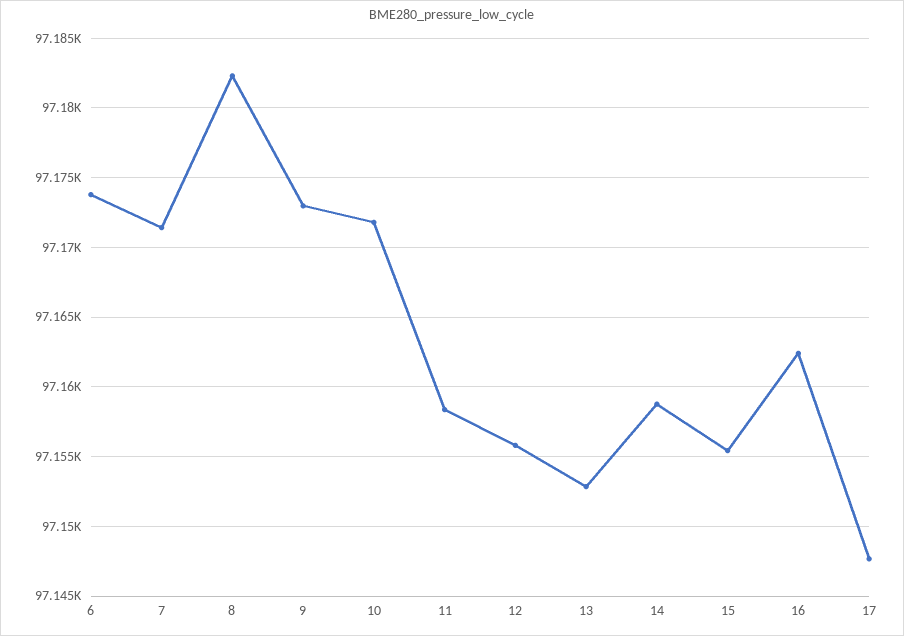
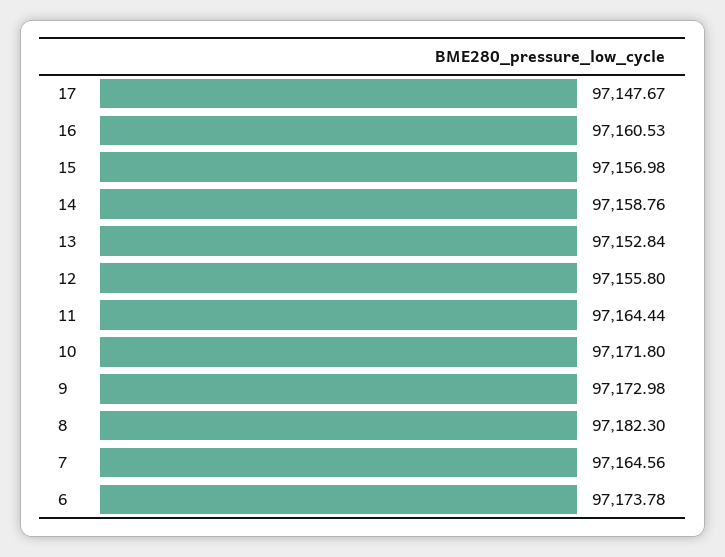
7: 97171.5 -> 97164.56
11: 97158.5 -> 97164.44
15: 97155.5 -> 97156.98
16: 97162.5 -> 97160.53

